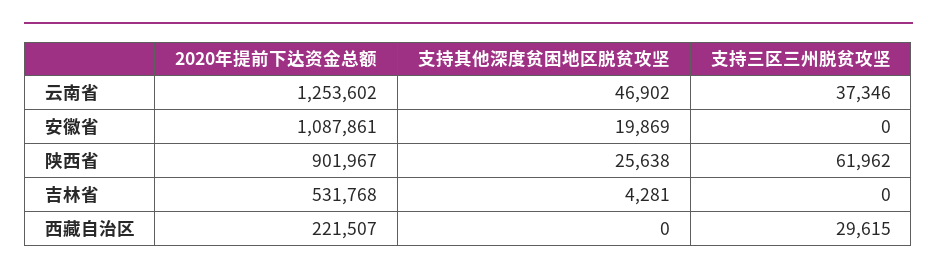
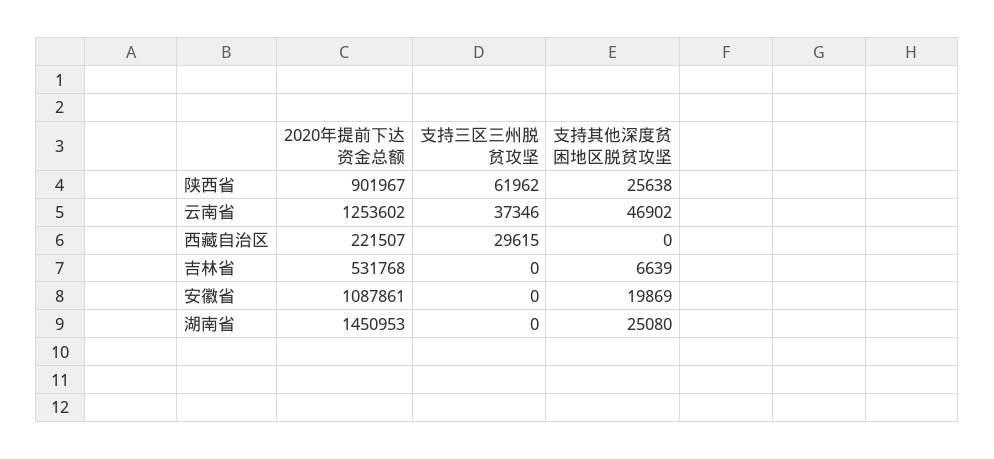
支持其他深度贫困地区脱贫攻坚, 吉林省: 4281 -> 6639
2020年提前下达资金总额, 湖南省: none -> 1450953
支持三区三州脱贫攻坚, 湖南省: none -> 0
支持其他深度贫困地区脱贫攻坚, 湖南省: none -> 25080

